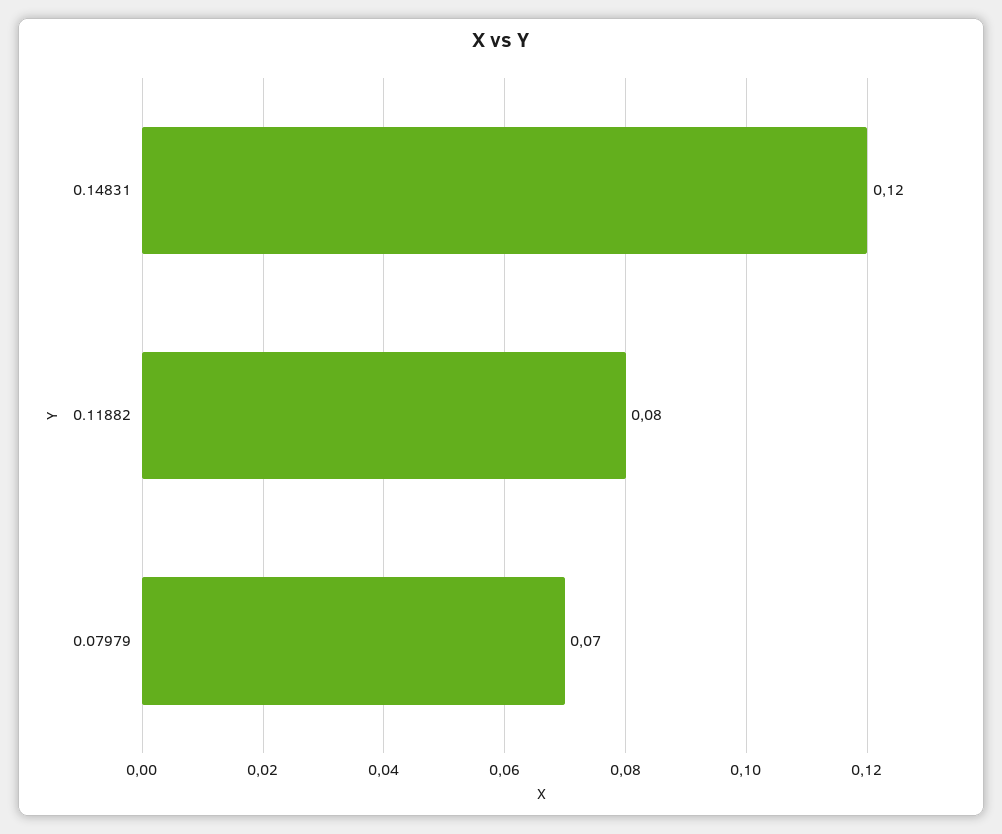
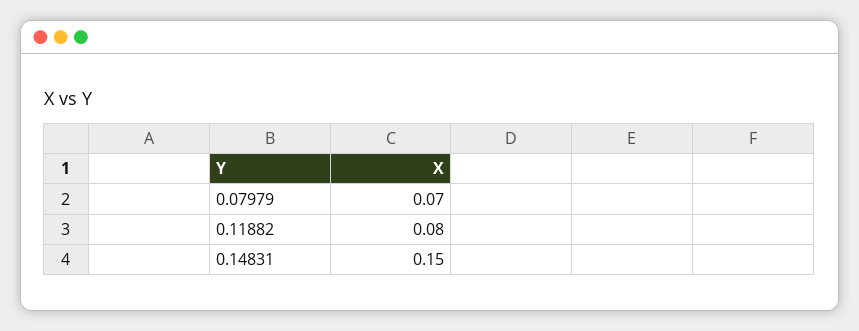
0.14831: 0.12 -> 0.15

